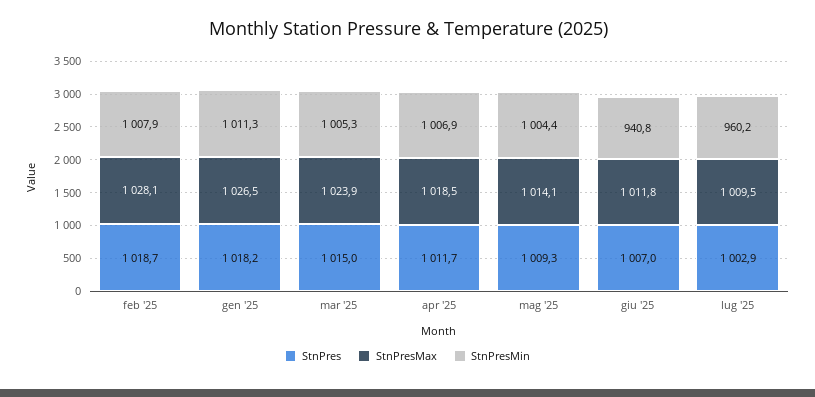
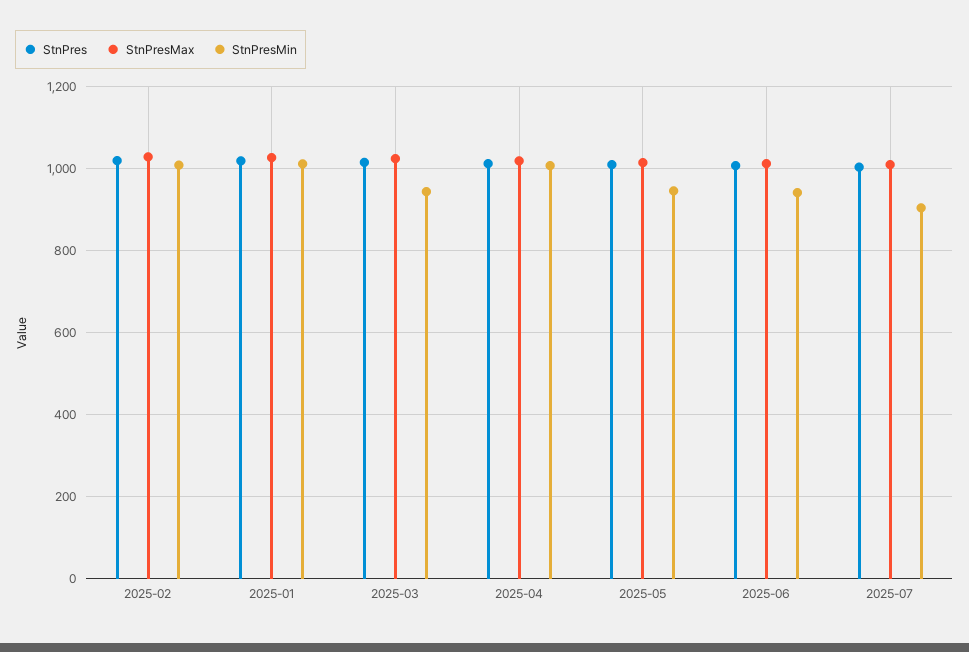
StnPresMin, mar '25: 1005.3 -> 940
StnPresMin, mag '25: 1004.4 -> 940
StnPresMin, lug '25: 960.2 -> 900

